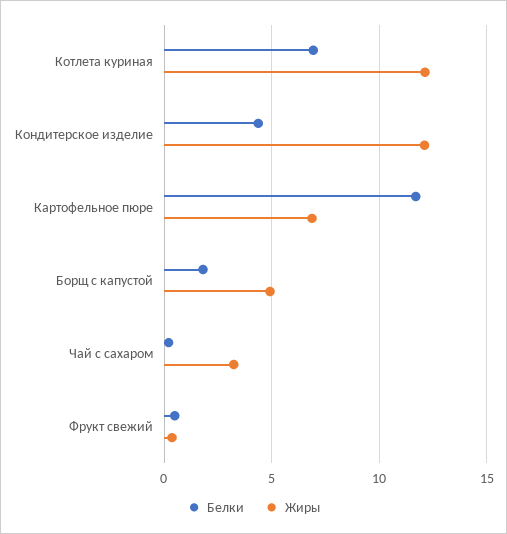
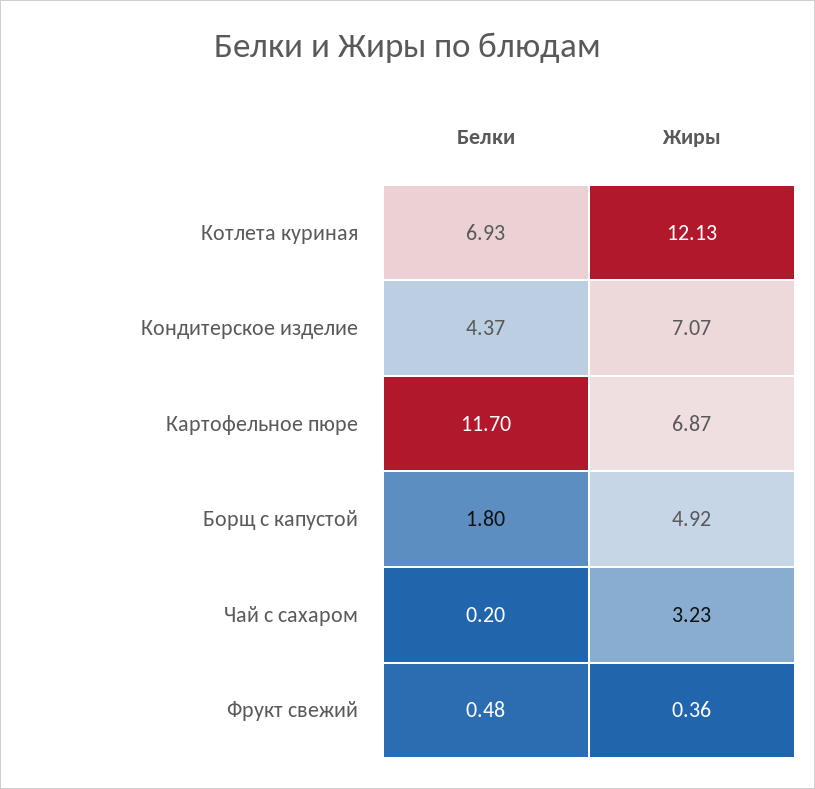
Жиры, Кондитерское изделие: 12 -> 7.07

